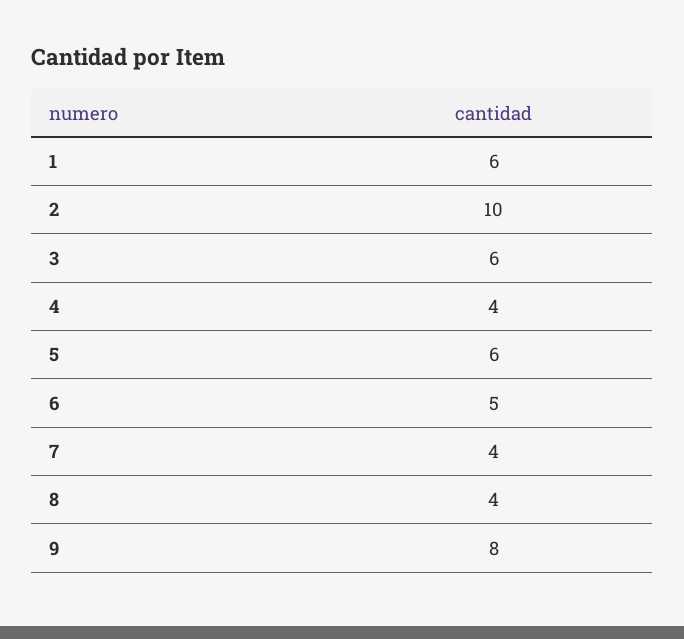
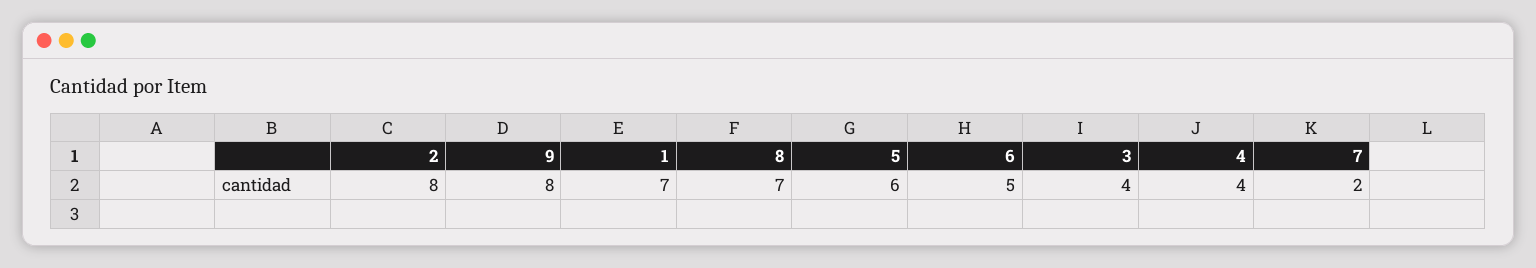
1: 6 -> 7
2: 10 -> 8
3: 6 -> 4
7: 4 -> 2
8: 4 -> 7

